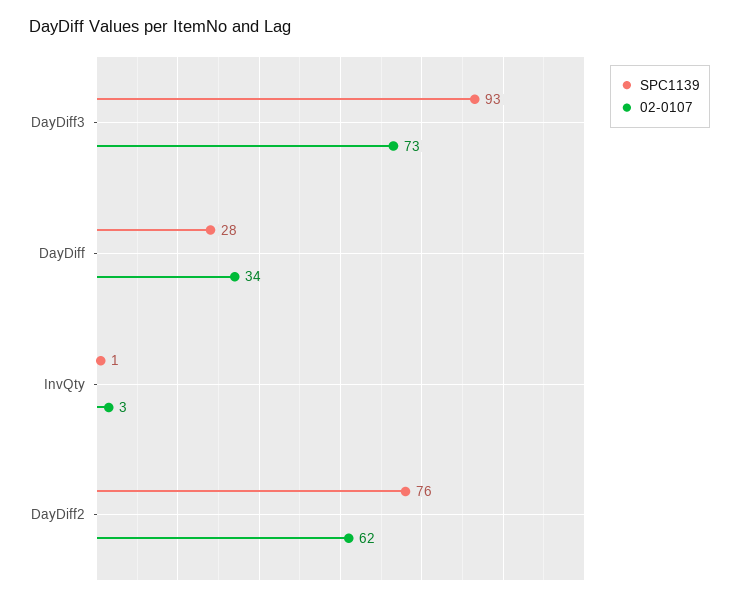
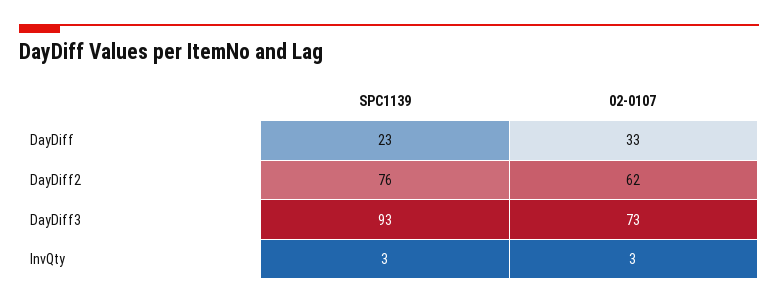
SPC1139, DayDiff: 28 -> 23
02-0107, DayDiff: 34 -> 33
SPC1139, InvQty: 1 -> 3

